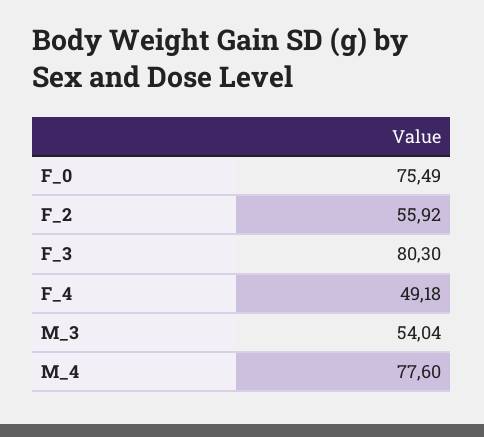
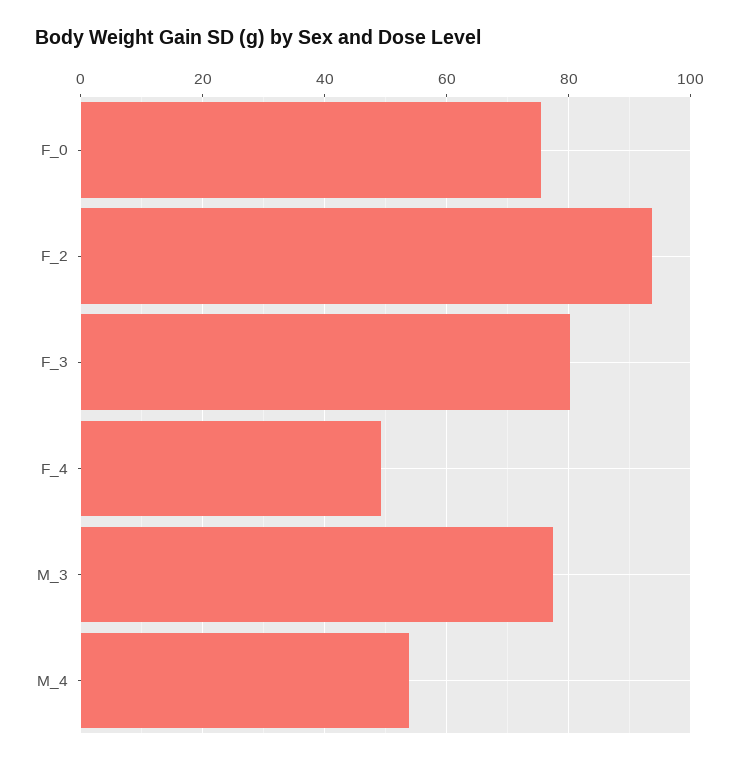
F_2: 55.92 -> 94
M_3: 54.04 -> 78
M_4: 77.6 -> 54

